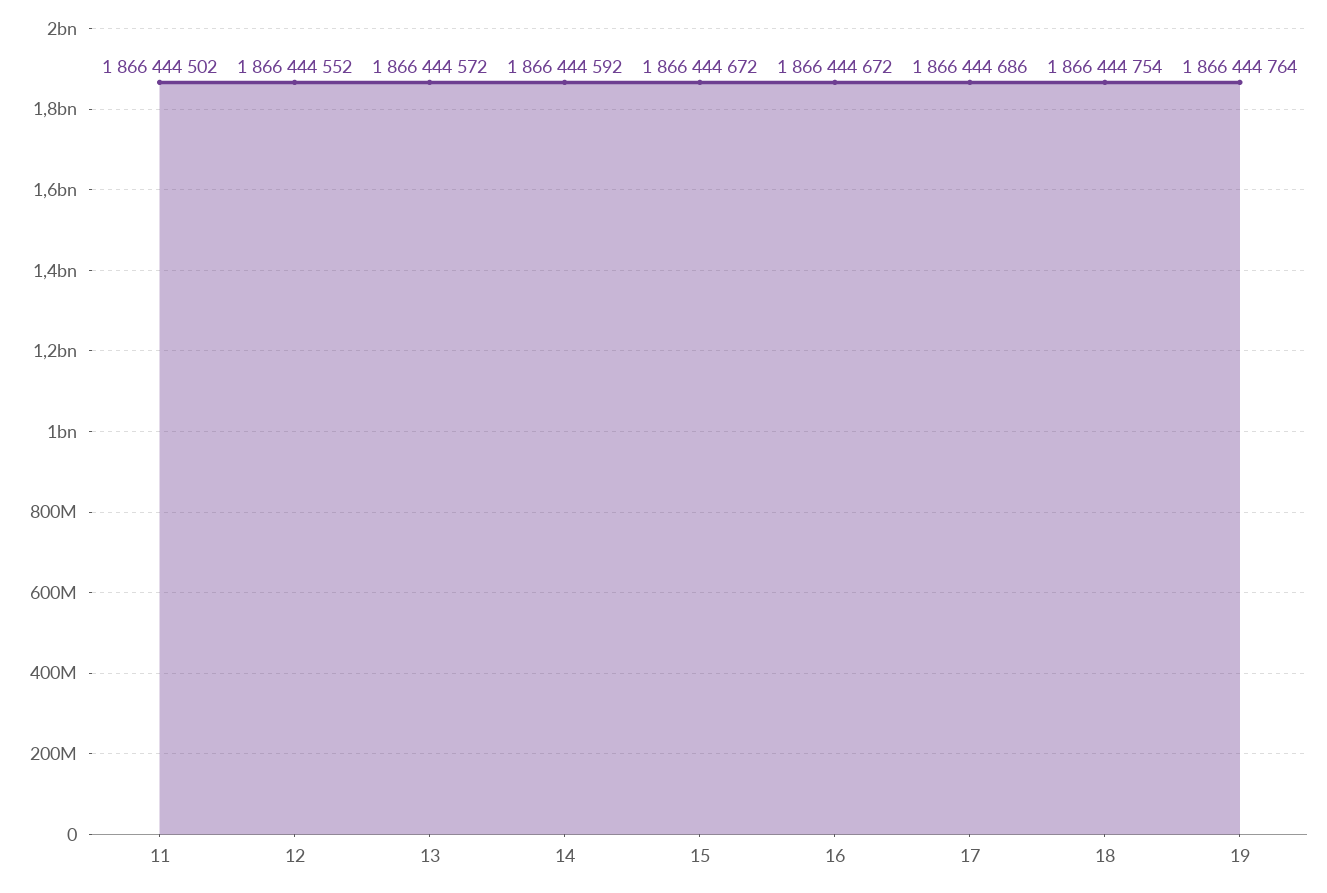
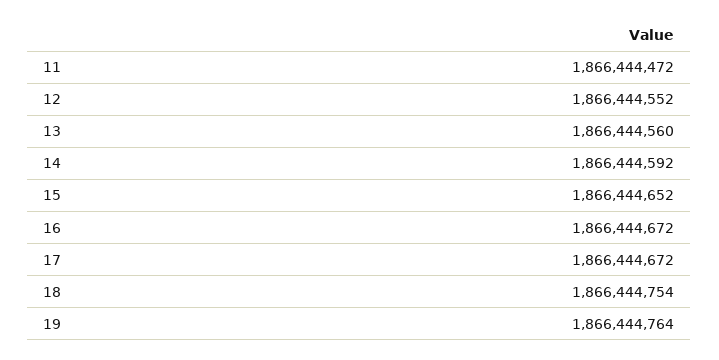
11: 1866444502 -> 1866444472
13: 1866444572 -> 1866444560
15: 1866444672 -> 1866444652
17: 1866444686 -> 1866444672

